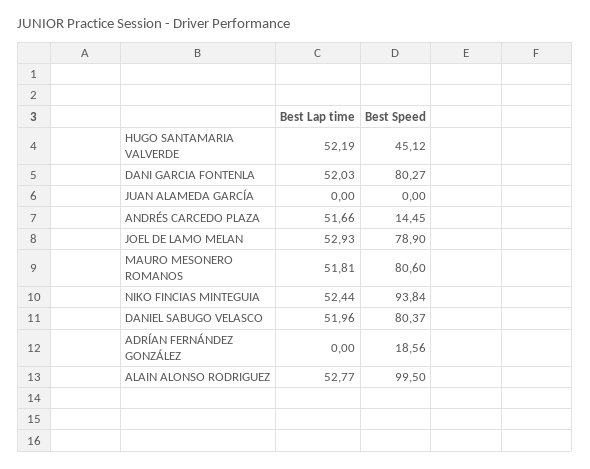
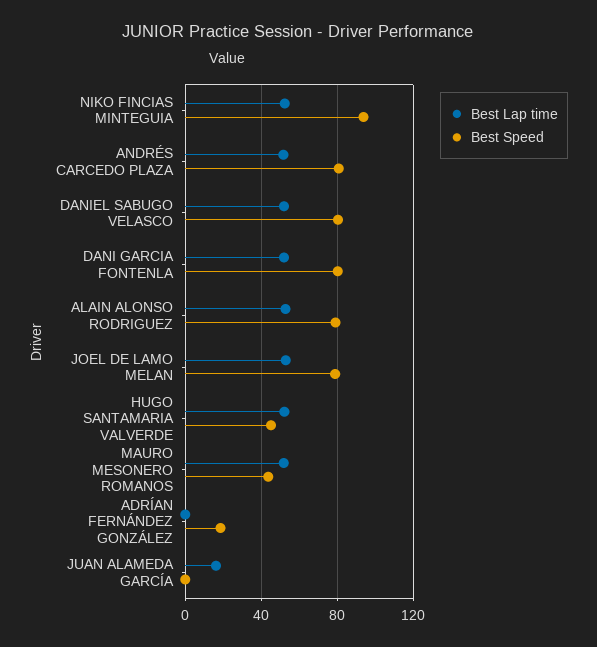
Best Lap time, JUAN ALAMEDA GARCÍA: 0 -> 15
Best Speed, ANDRÉS CARCEDO PLAZA: 14.45 -> 80
Best Speed, MAURO MESONERO ROMANOS: 80.6 -> 45
Best Speed, ALAIN ALONSO RODRIGUEZ: 99.5 -> 80

